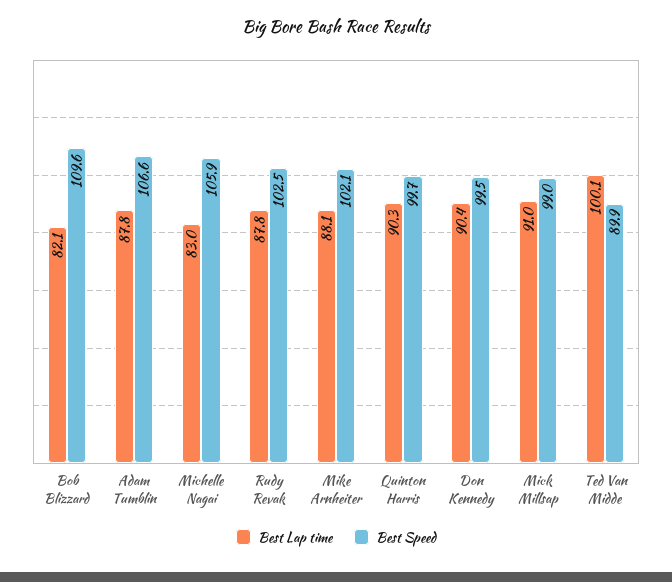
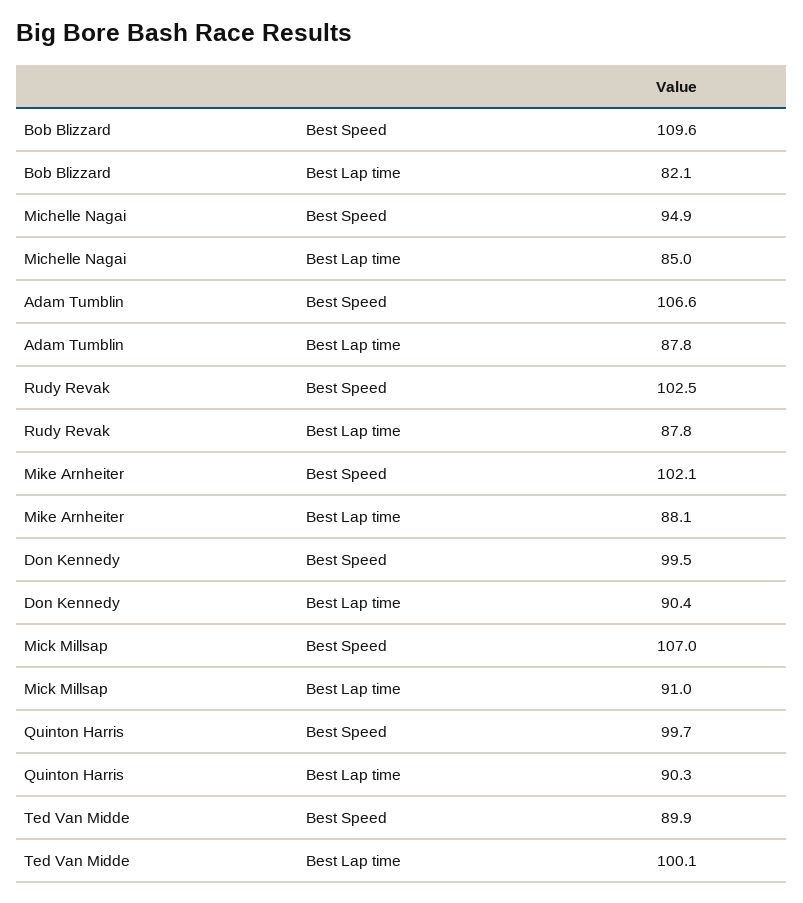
Best Lap time, Michelle Nagai: 83 -> 85
Best Speed, Michelle Nagai: 105.9 -> 94.9
Best Speed, Mick Millsap: 99 -> 107

